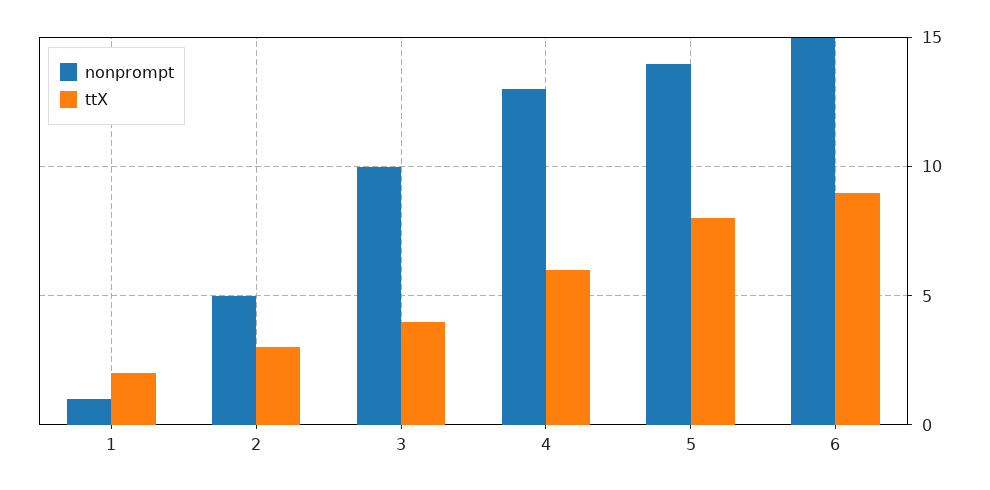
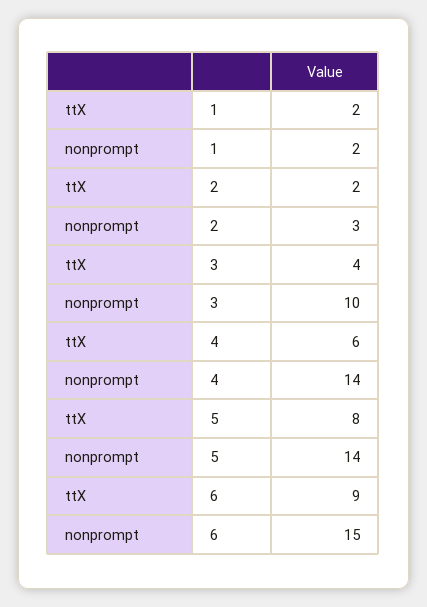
nonprompt, 1: 1 -> 2
nonprompt, 2: 5 -> 3
ttX, 2: 3 -> 2
nonprompt, 4: 13 -> 14

